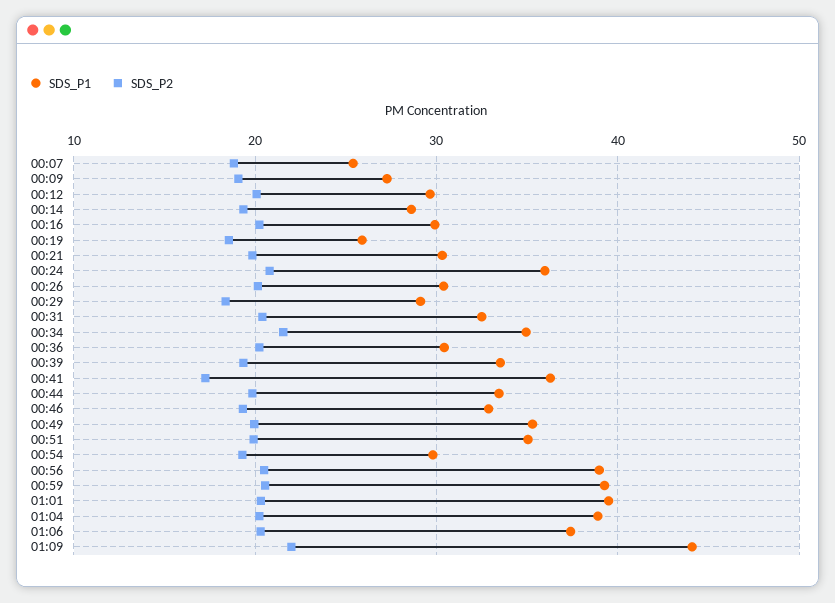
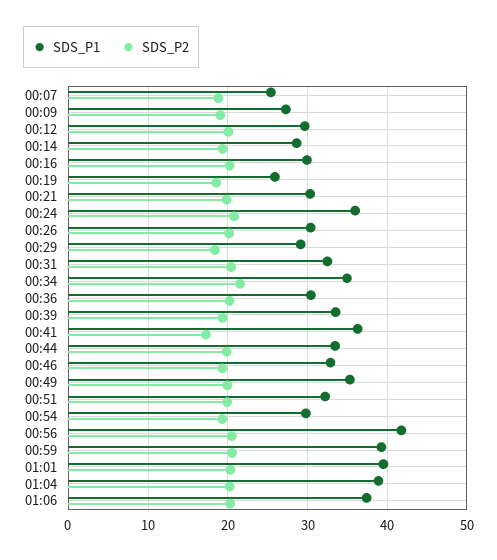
SDS_P1, 00:51: 35 -> 32
SDS_P1, 00:56: 39 -> 42
SDS_P1, 01:09: 44 -> none
SDS_P2, 01:09: 22 -> none

